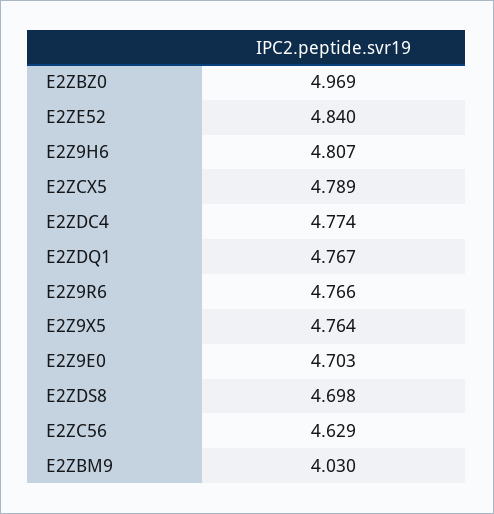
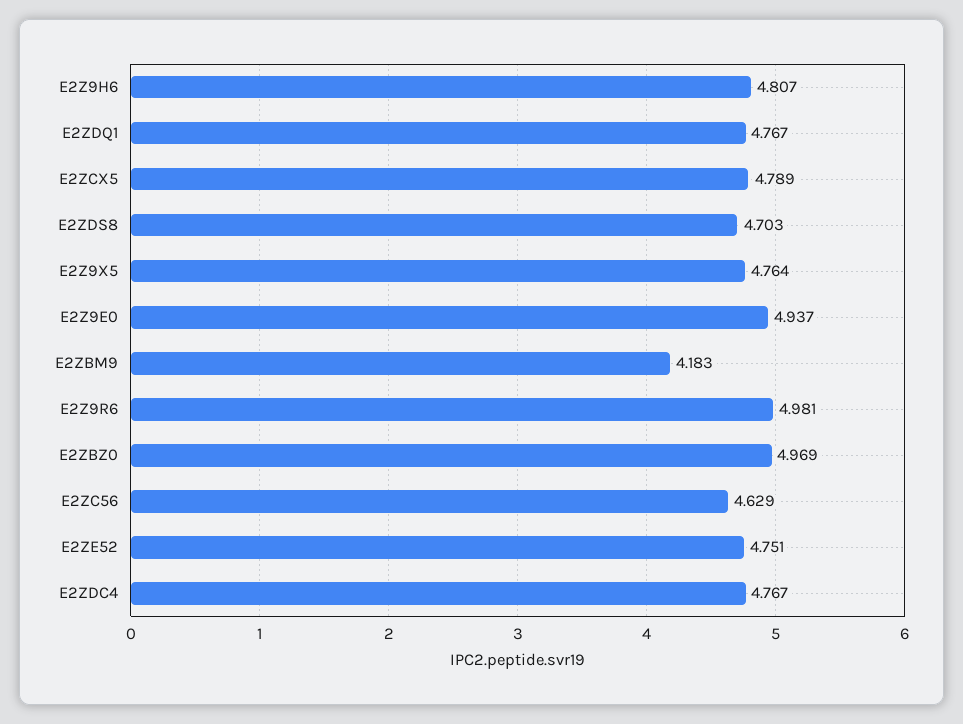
E2ZE52: 4.84 -> 4.751
E2ZDC4: 4.774 -> 4.767
E2Z9R6: 4.766 -> 4.981
E2Z9E0: 4.703 -> 4.937
E2ZDS8: 4.698 -> 4.703
E2ZBM9: 4.03 -> 4.183

